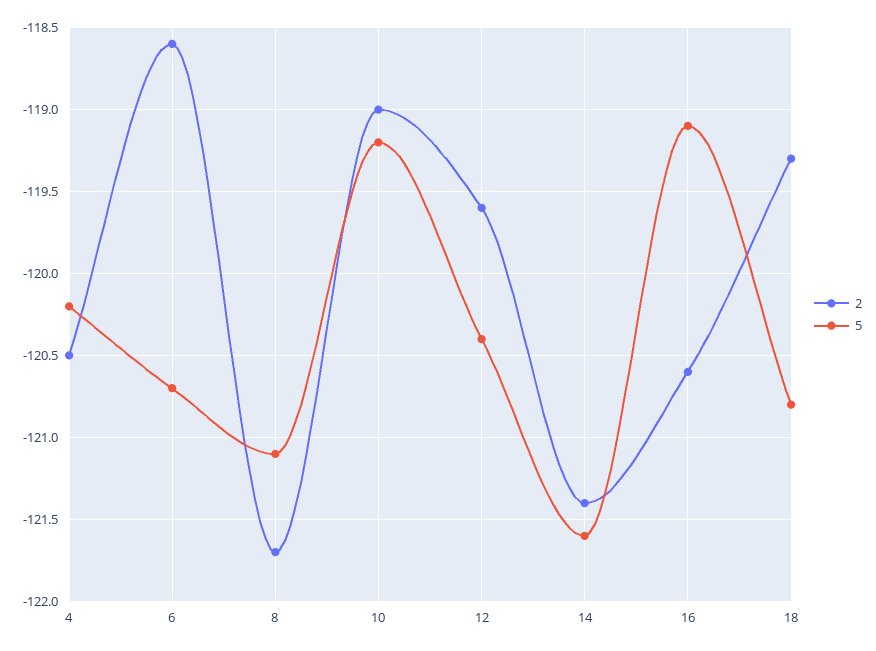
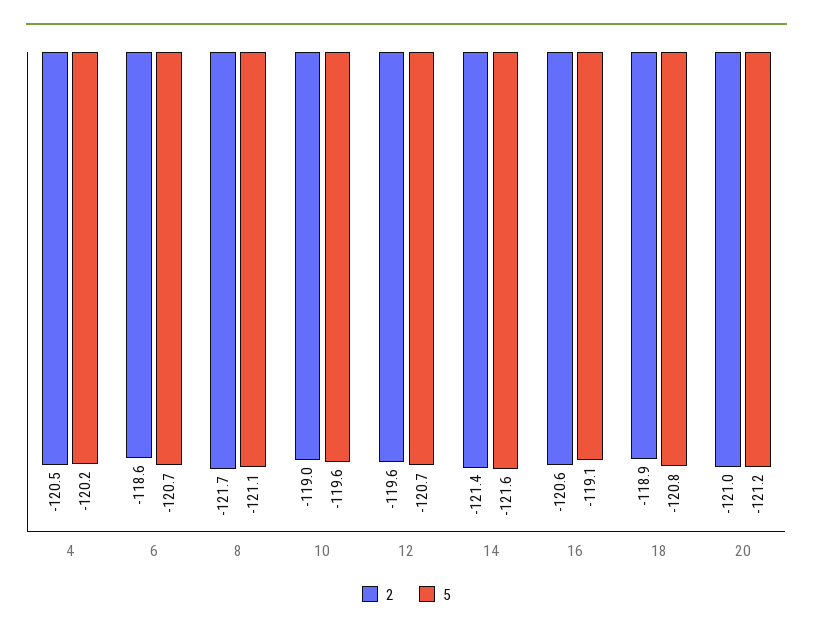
5, 10: -119.2 -> -119.6
5, 12: -120.4 -> -120.7
2, 18: -119.3 -> -118.9
2, 20: none -> -121
5, 20: none -> -121.2

